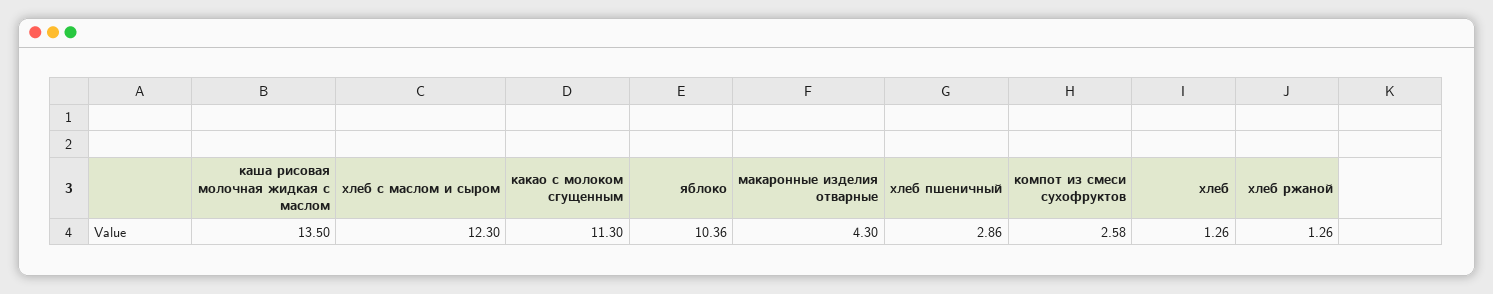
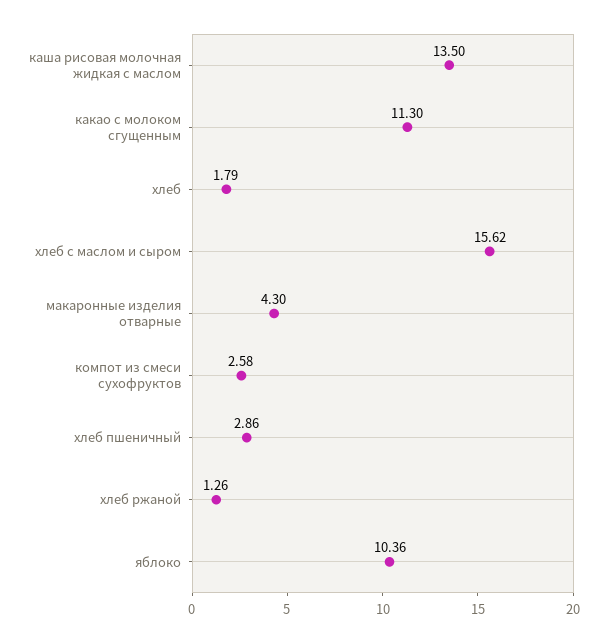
хлеб с маслом и сыром: 12.3 -> 15.62
хлеб: 1.26 -> 1.79

